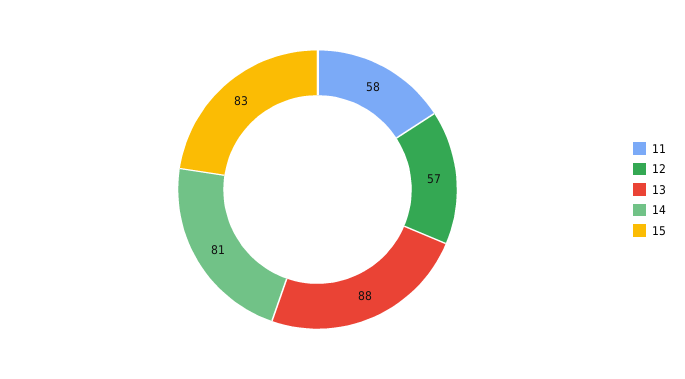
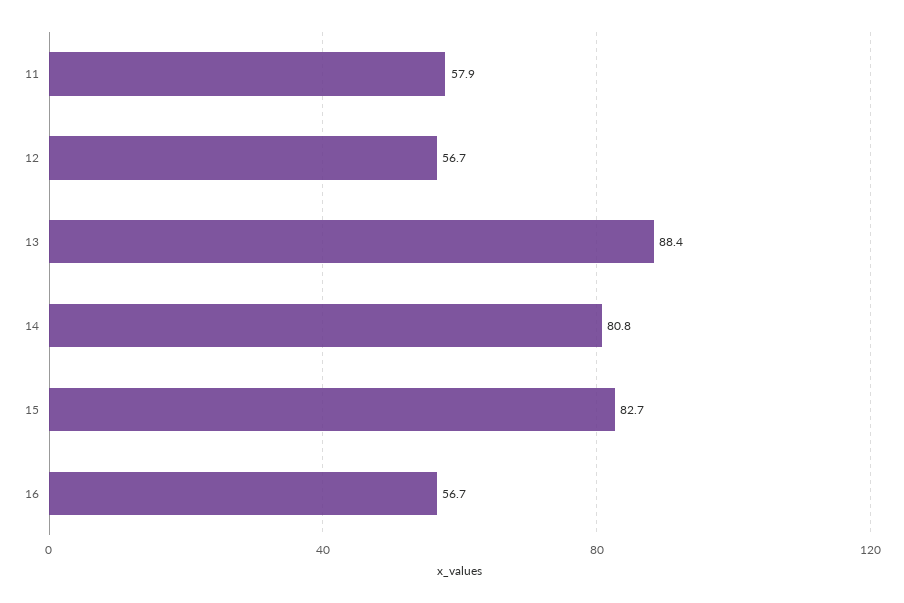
16: none -> 56.7

